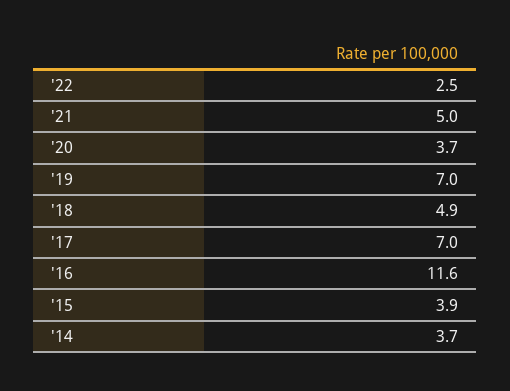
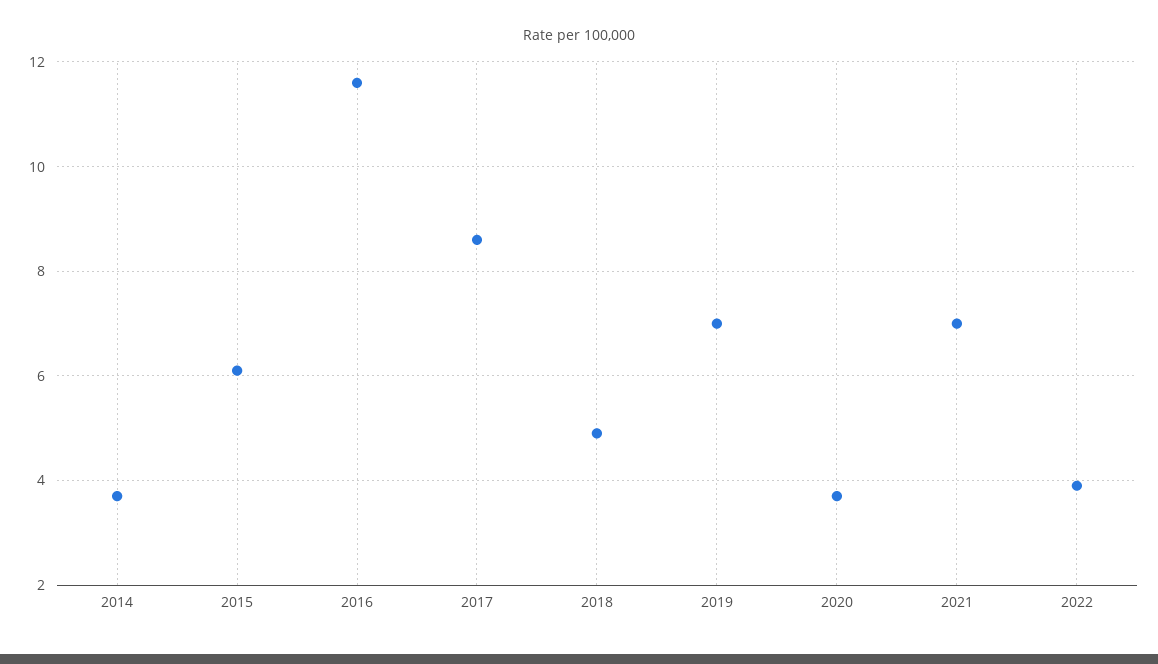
'22: 2.5 -> 4
'21: 5 -> 7
'17: 7 -> 8.5
'15: 3.9 -> 6

